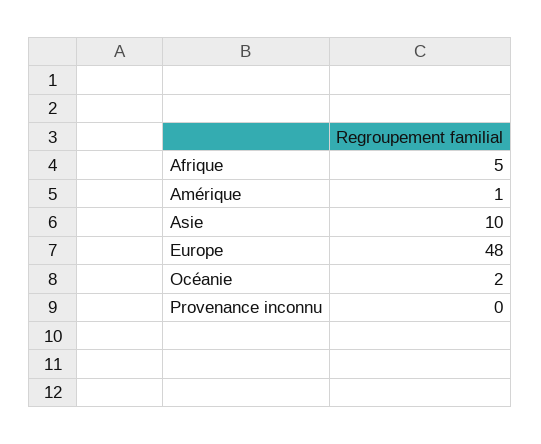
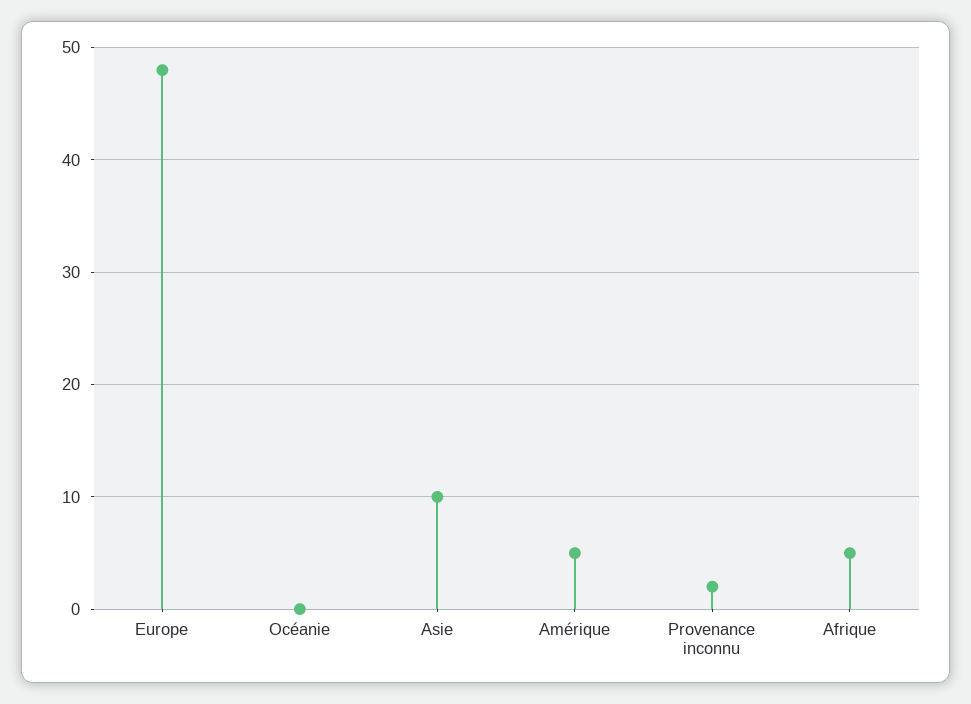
Amérique: 1 -> 5
Océanie: 2 -> 0
Provenance inconnu: 0 -> 2

